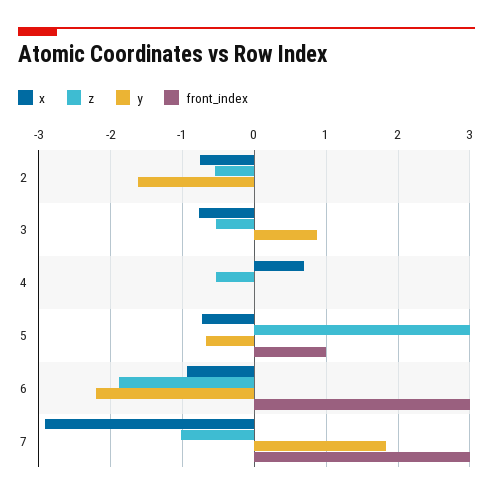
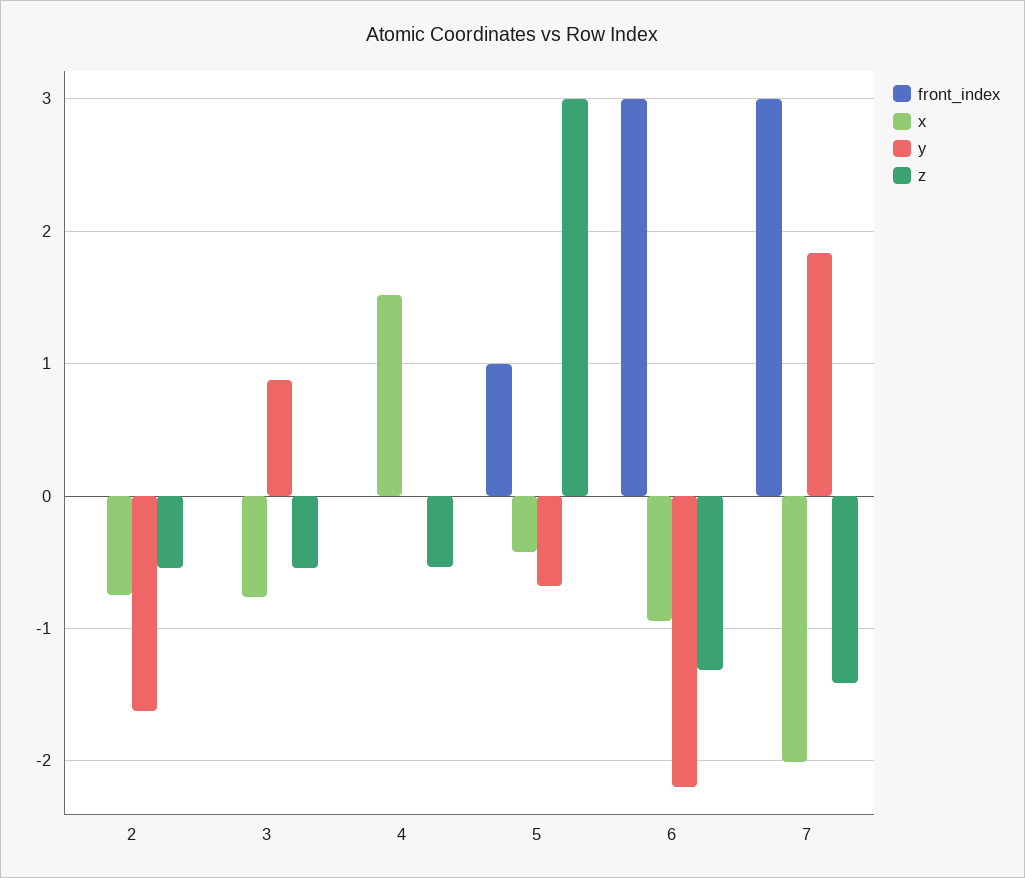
x, 4: 0.7 -> 1.5
x, 5: -0.7 -> -0.4
z, 6: -1.9 -> -1.3
x, 7: -2.9 -> -2
z, 7: -1 -> -1.4

